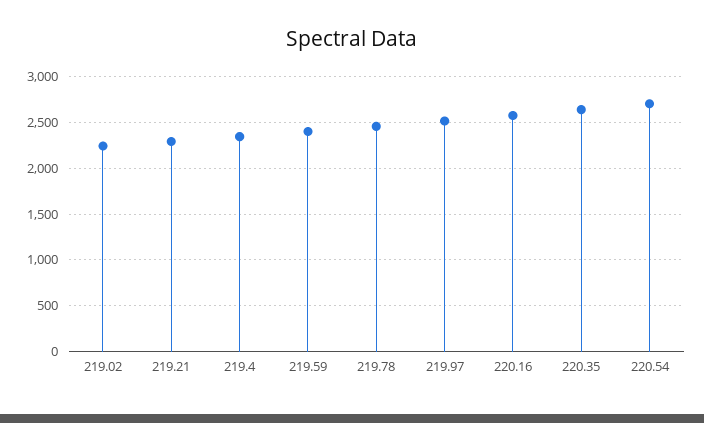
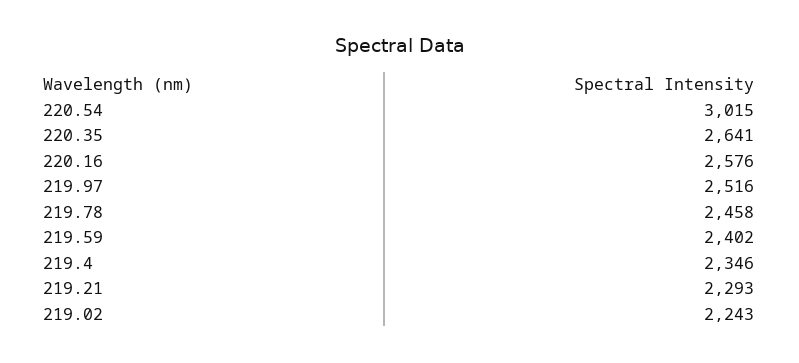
220.54: 2700 -> 3015

